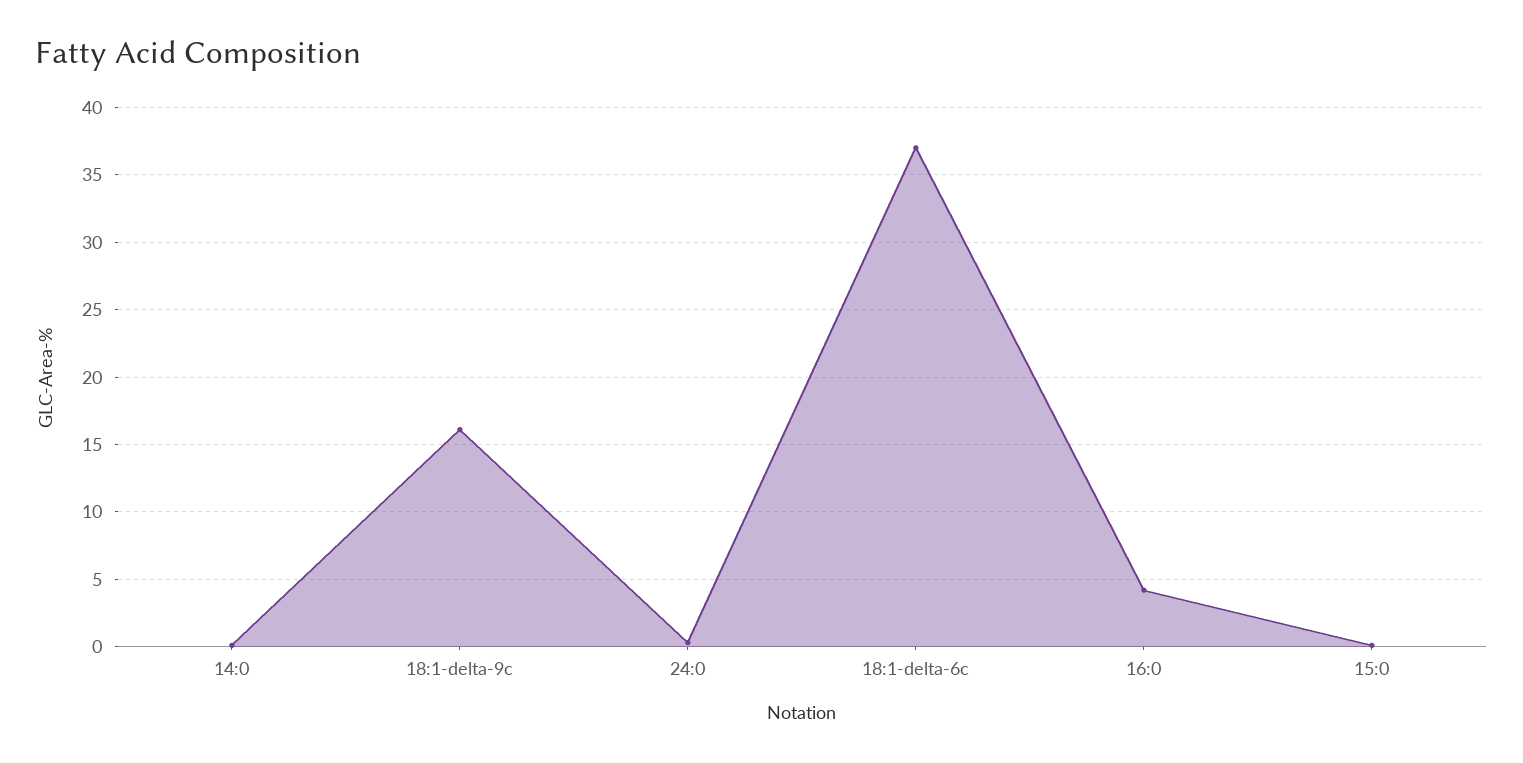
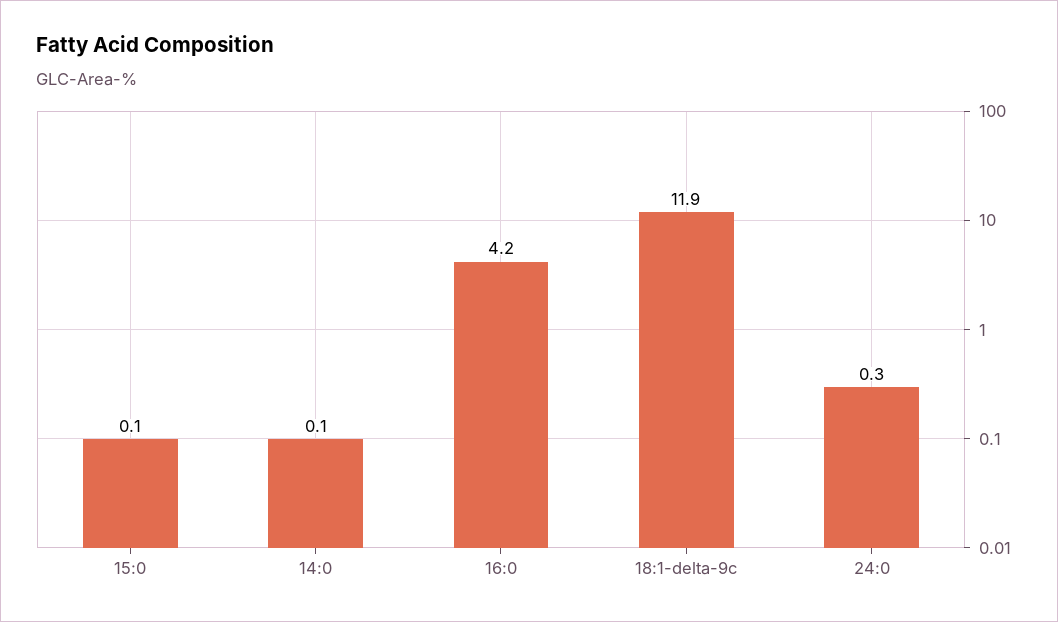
18:1-delta-9c: 16 -> 11.9
18:1-delta-6c: 37 -> none

